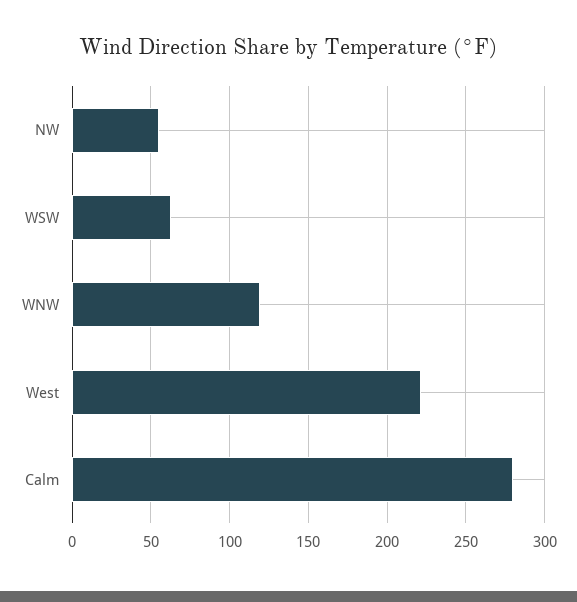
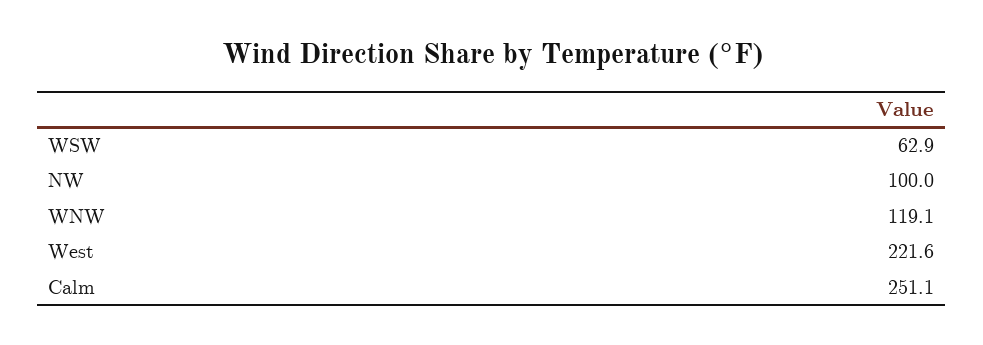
NW: 55 -> 100
Calm: 280 -> 251.1

